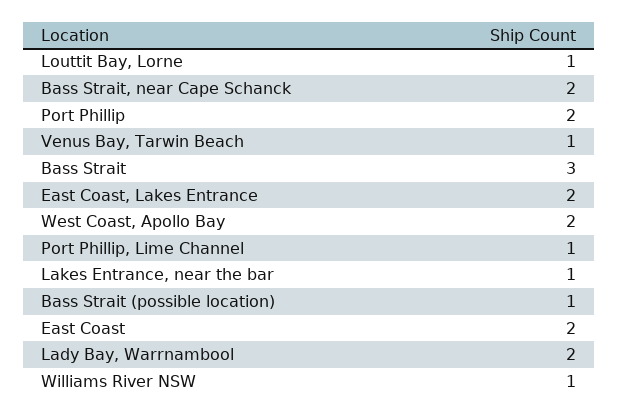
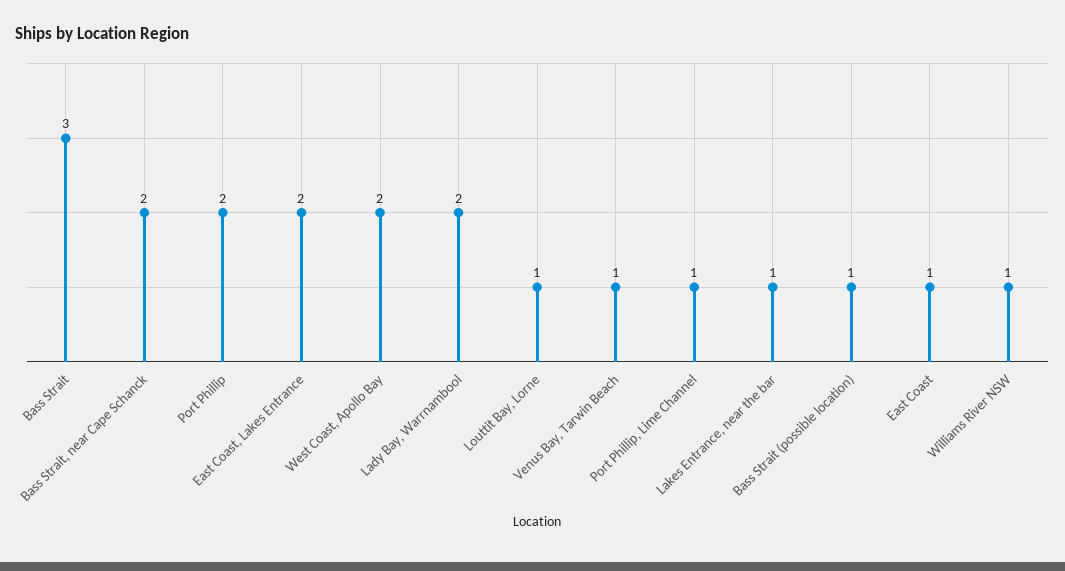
East Coast: 2 -> 1

